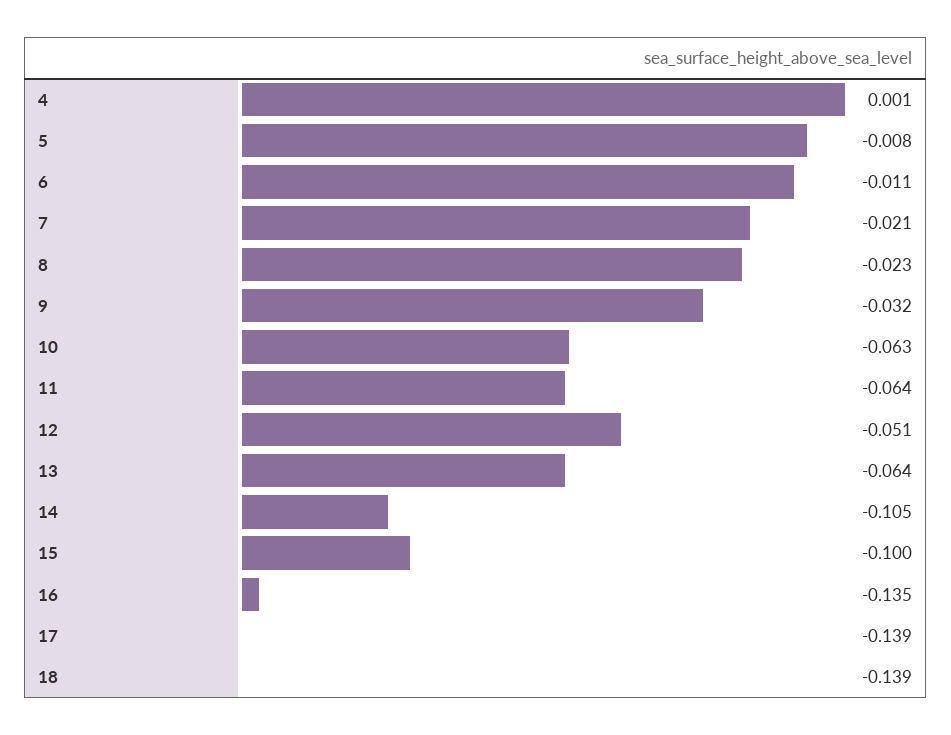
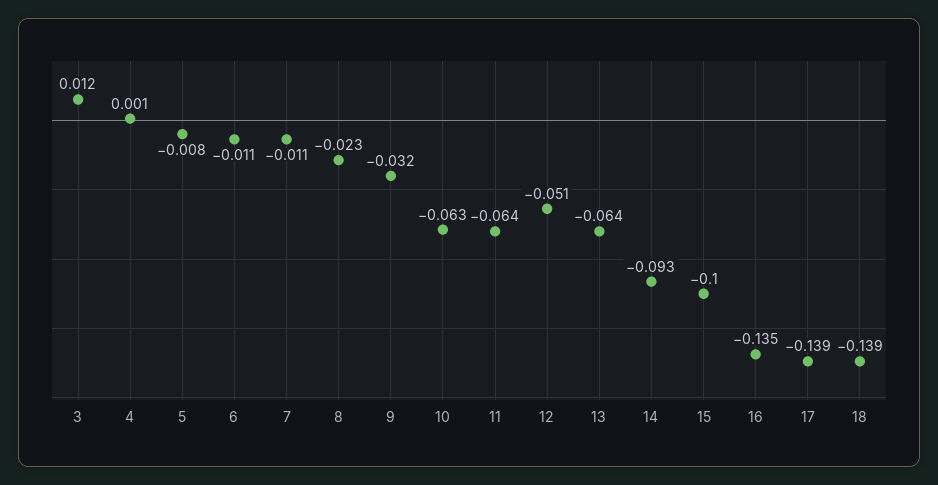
7: -0.021 -> -0.011
14: -0.105 -> -0.093
3: none -> 0.012

